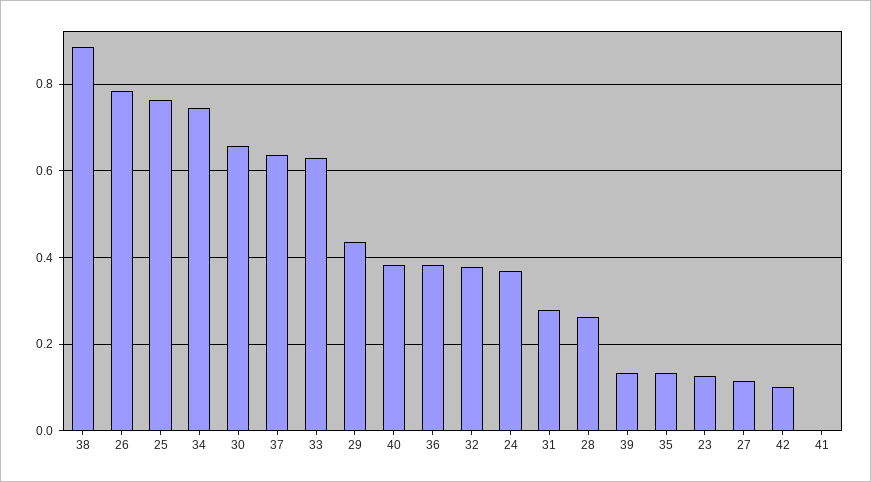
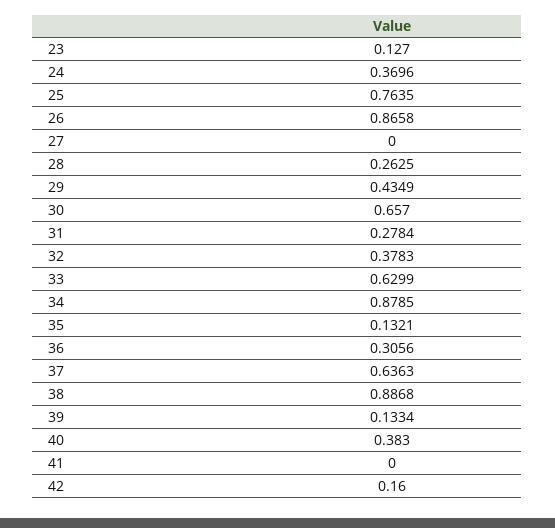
26: 0.78 -> 0.8658
34: 0.74 -> 0.8785
36: 0.38 -> 0.3056
27: 0.12 -> 0
42: 0.1 -> 0.16

